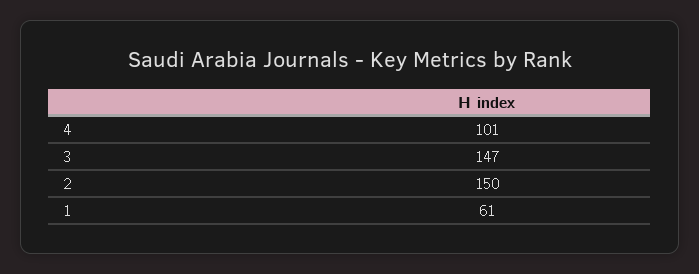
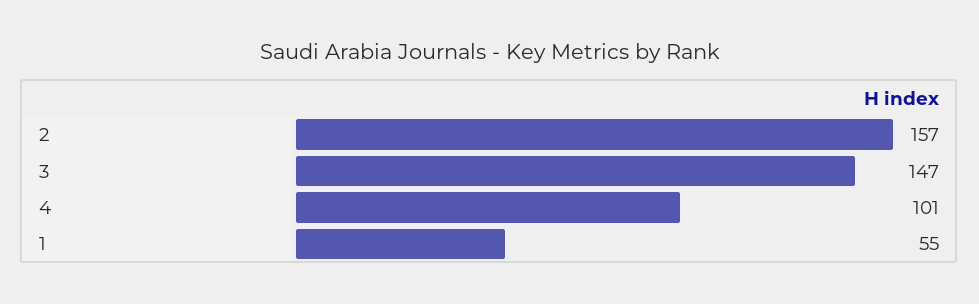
2: 150 -> 157
1: 61 -> 55

